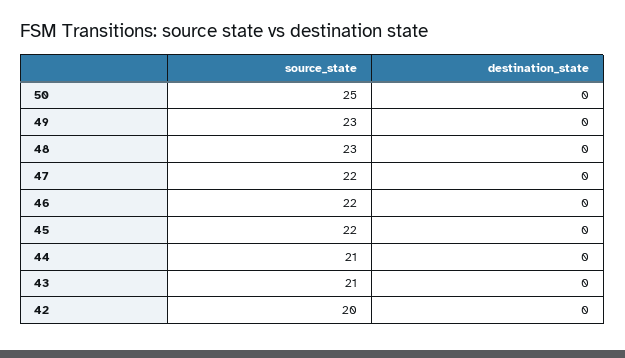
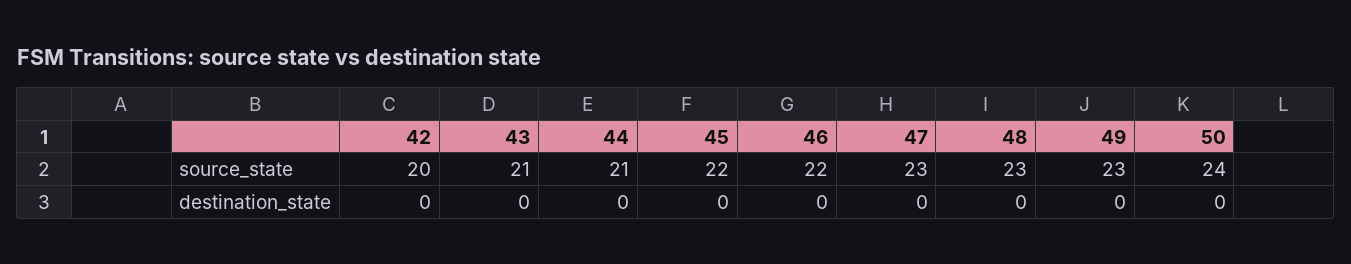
source_state, 50: 25 -> 24
source_state, 47: 22 -> 23

